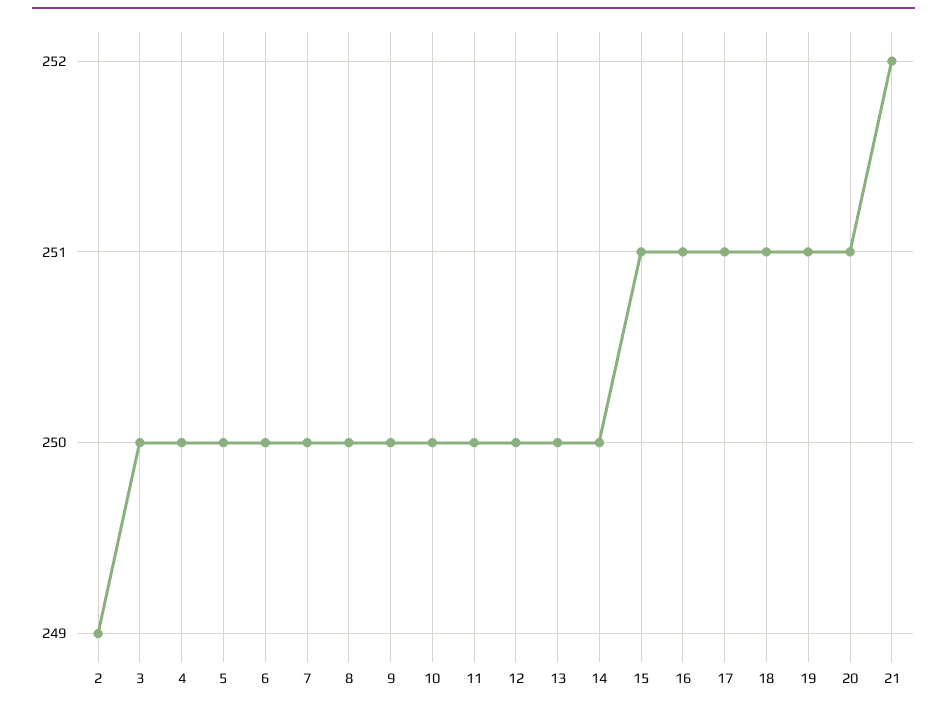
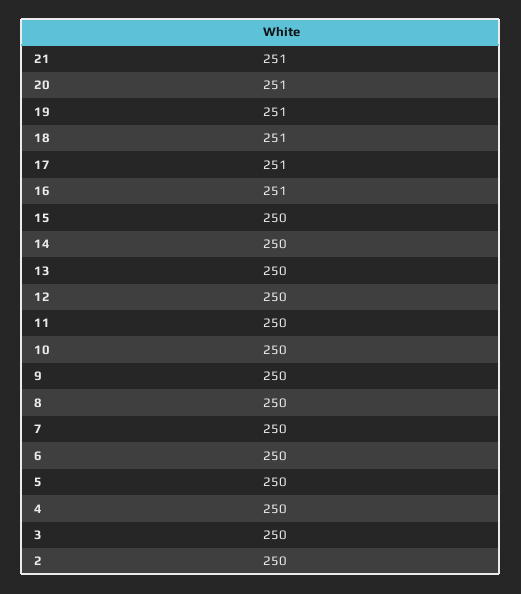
2: 249 -> 250
15: 251 -> 250
21: 252 -> 251

